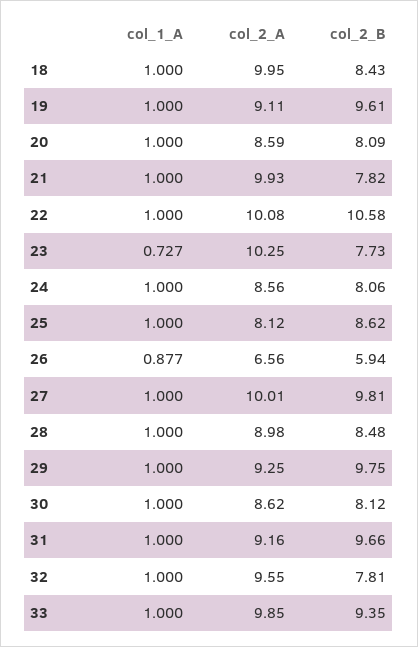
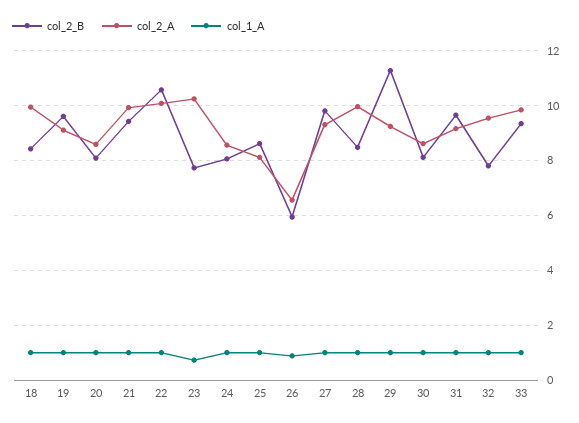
col_2_B, 21: 7.82 -> 9.5
col_2_A, 27: 10.01 -> 9.25
col_2_A, 28: 8.98 -> 10
col_2_B, 29: 9.75 -> 11.25

